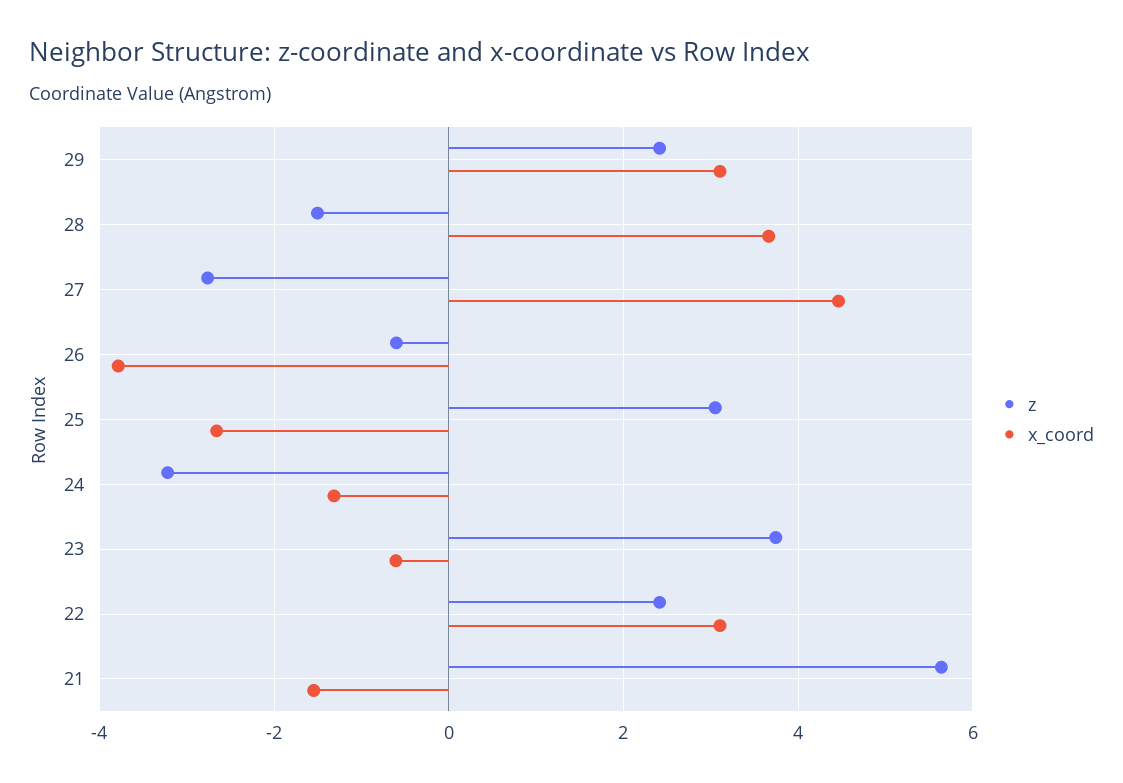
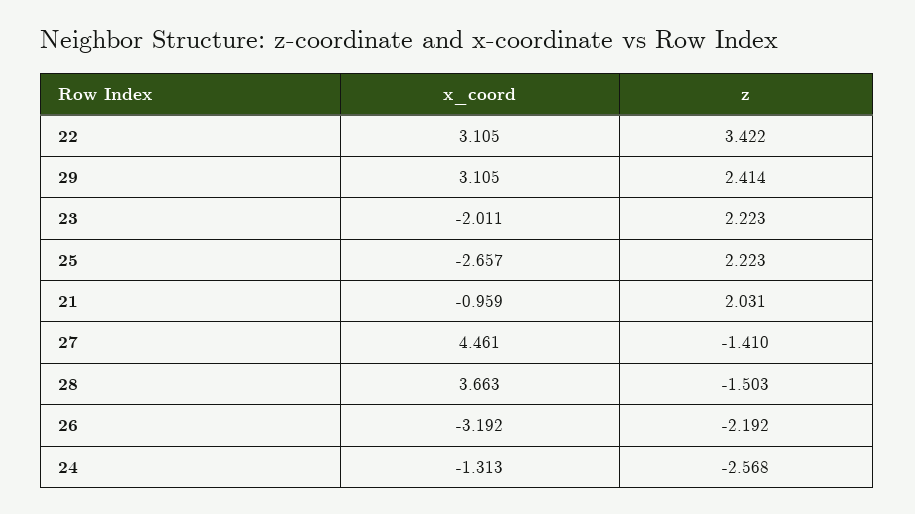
z, 27: -2.8 -> -1.41
z, 26: -0.6 -> -2.192
x_coord, 26: -3.8 -> -3.192
z, 25: 3 -> 2.223
z, 24: -3.2 -> -2.568
z, 23: 3.8 -> 2.223
x_coord, 23: -0.6 -> -2.011
z, 22: 2.4 -> 3.422
z, 21: 5.6 -> 2.031
x_coord, 21: -1.6 -> -0.959

